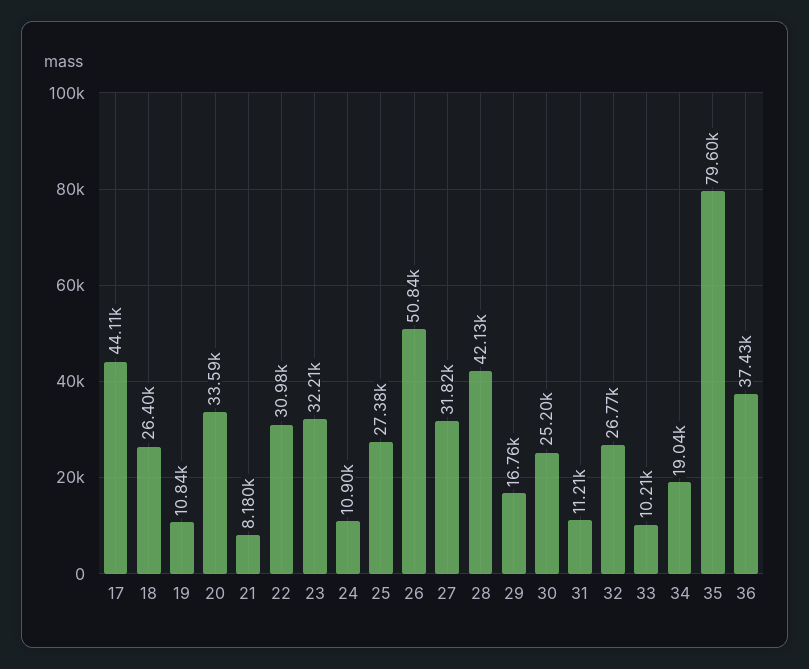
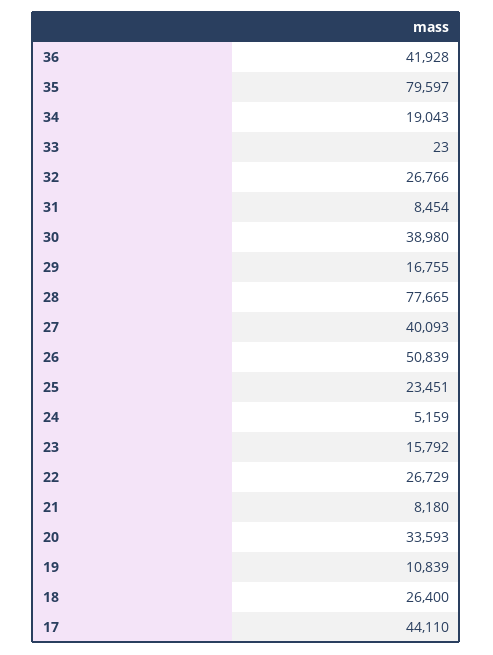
22: 30980 -> 26729
23: 32210 -> 15792
24: 10900 -> 5159
25: 27380 -> 23451
27: 31820 -> 40093
28: 42130 -> 77665
30: 25200 -> 38980
31: 11210 -> 8454
33: 10210 -> 23
36: 37430 -> 41928

